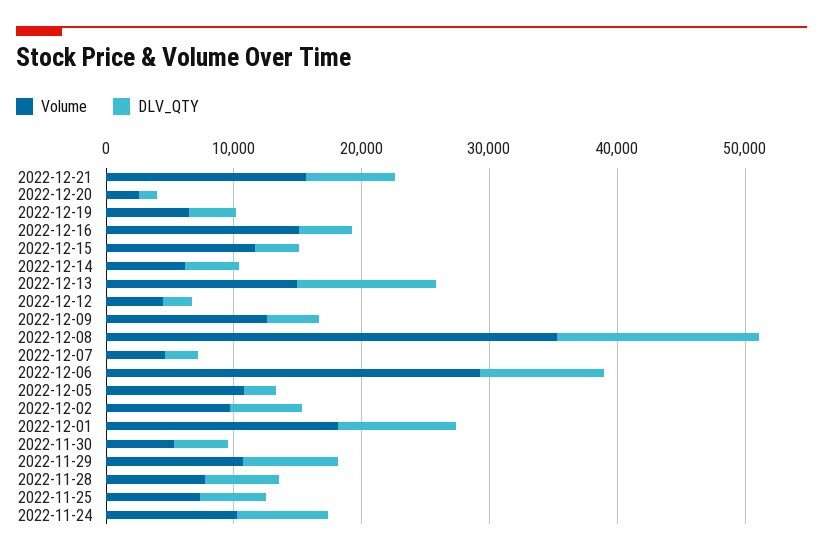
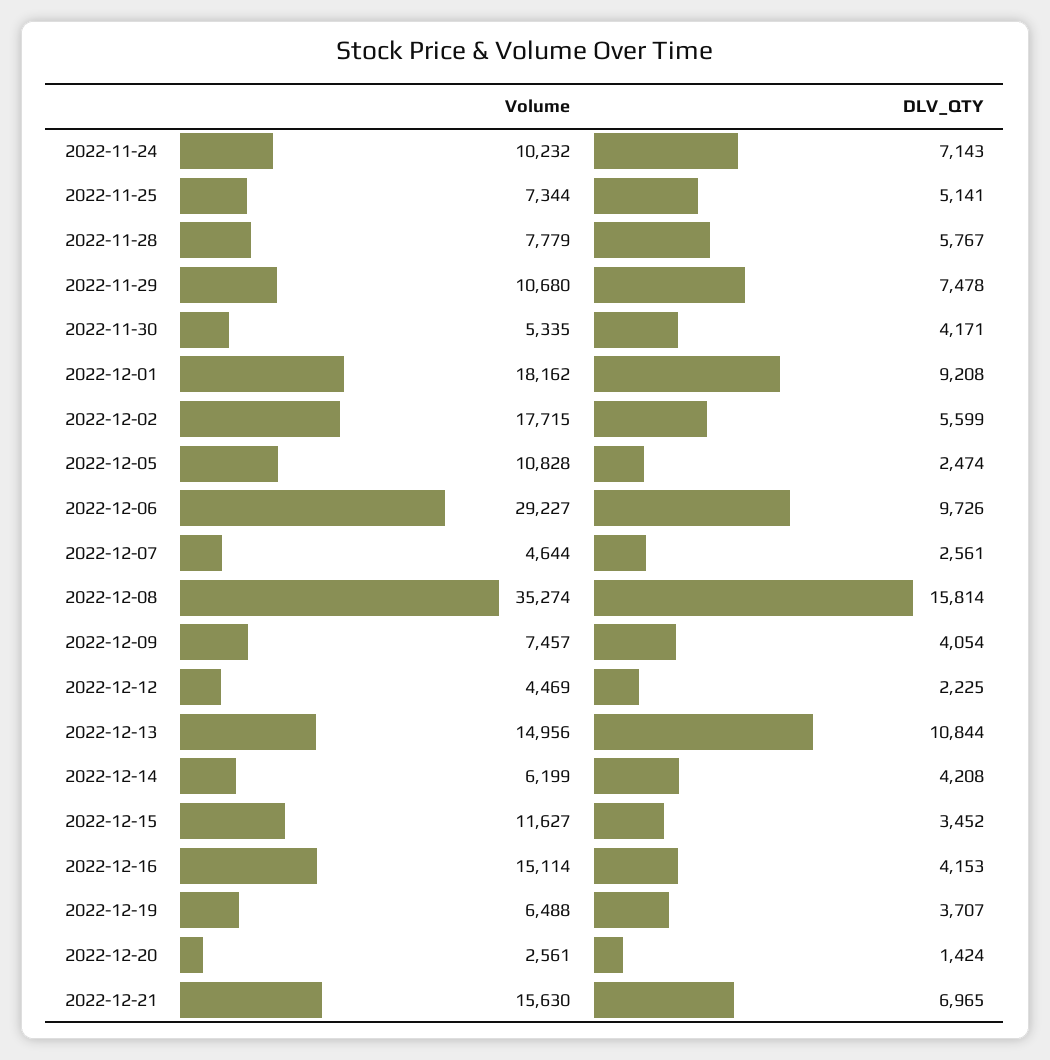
Volume, 2022-12-09: 12000 -> 7457
Volume, 2022-12-02: 10000 -> 17715

